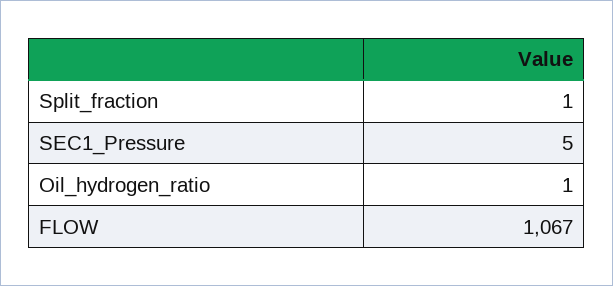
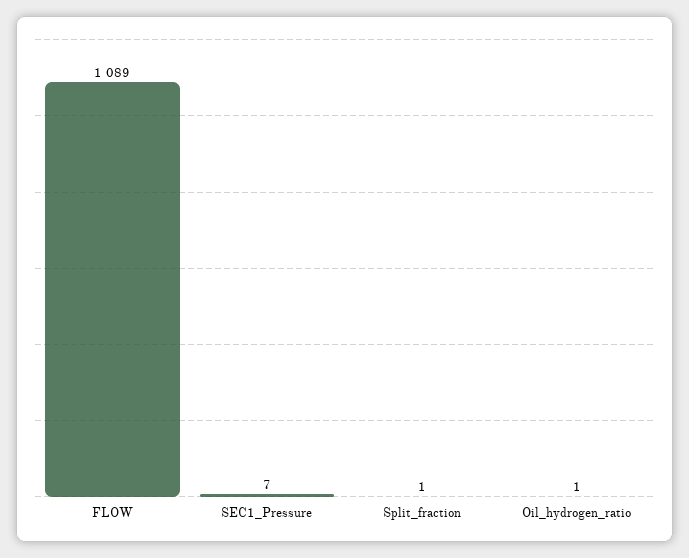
SEC1_Pressure: 5 -> 7
FLOW: 1067 -> 1089

